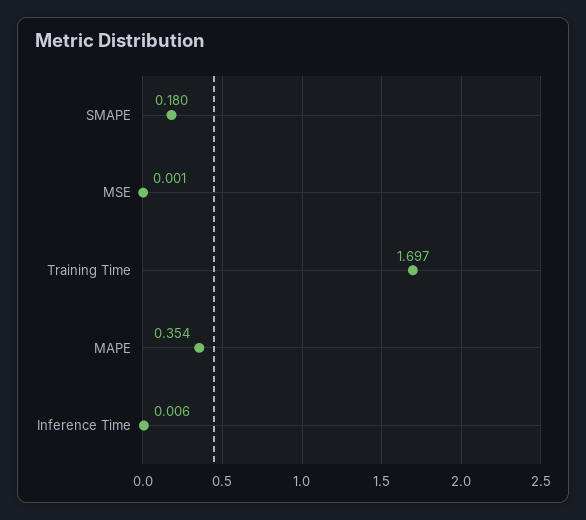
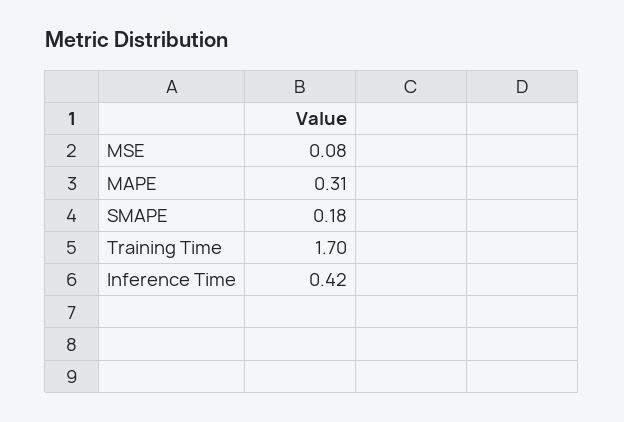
MSE: 0.001 -> 0.08
MAPE: 0.354 -> 0.31
Inference Time: 0.006 -> 0.42

